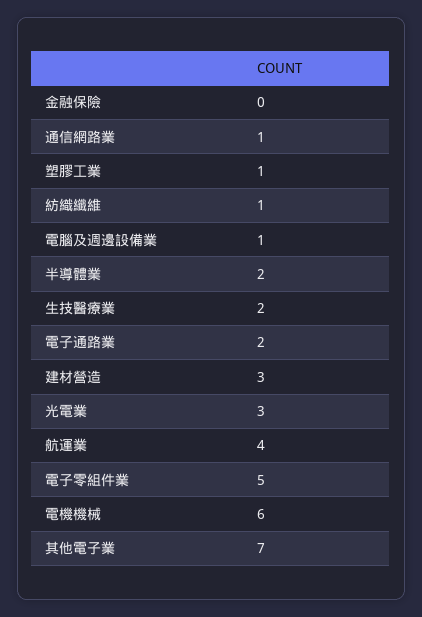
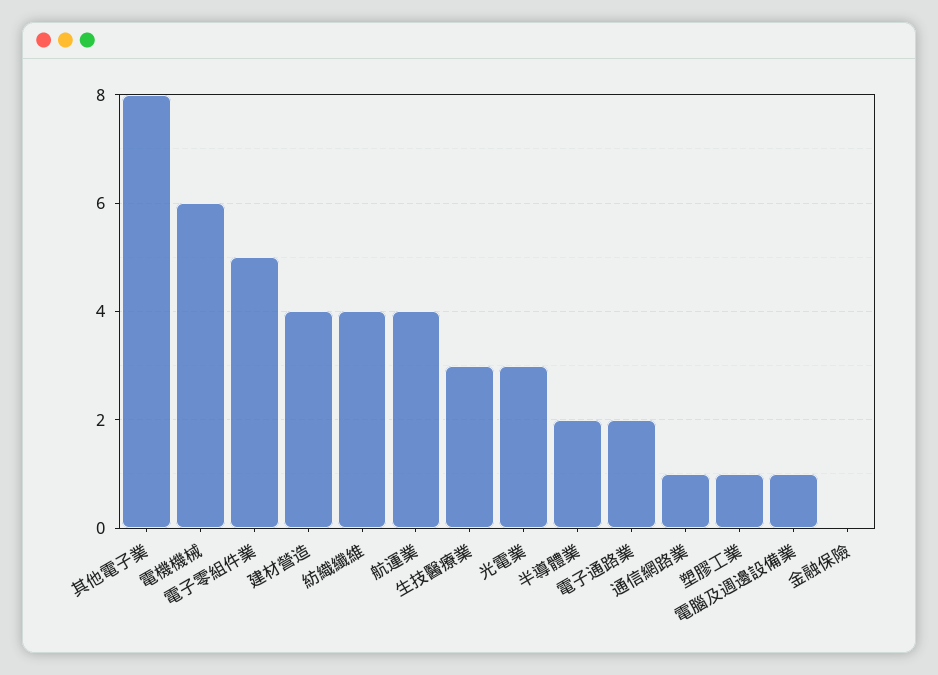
紡織纖維: 1 -> 4
生技醫療業: 2 -> 3
建材營造: 3 -> 4
其他電子業: 7 -> 8

